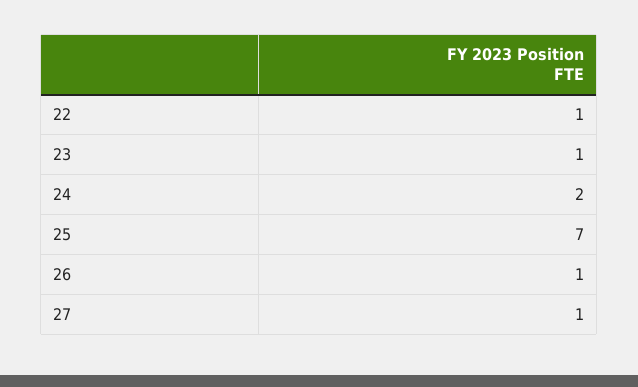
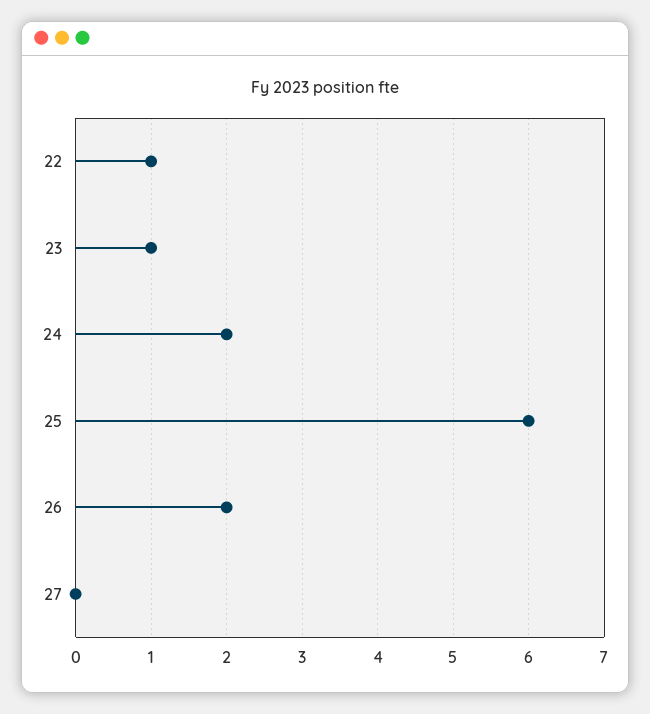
25: 7 -> 6
26: 1 -> 2
27: 1 -> 0

